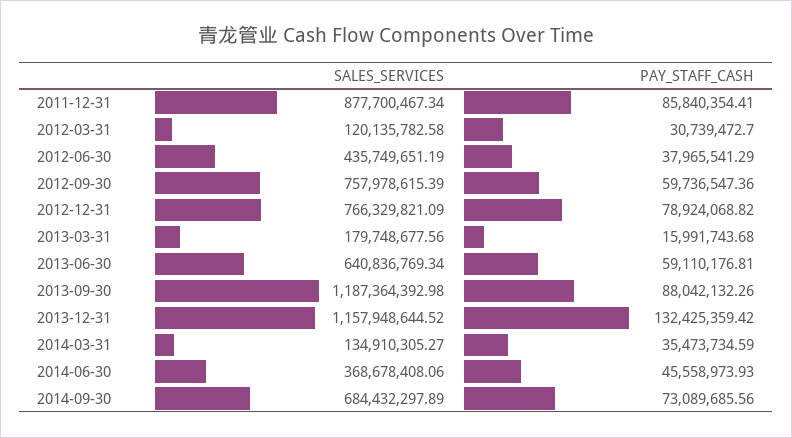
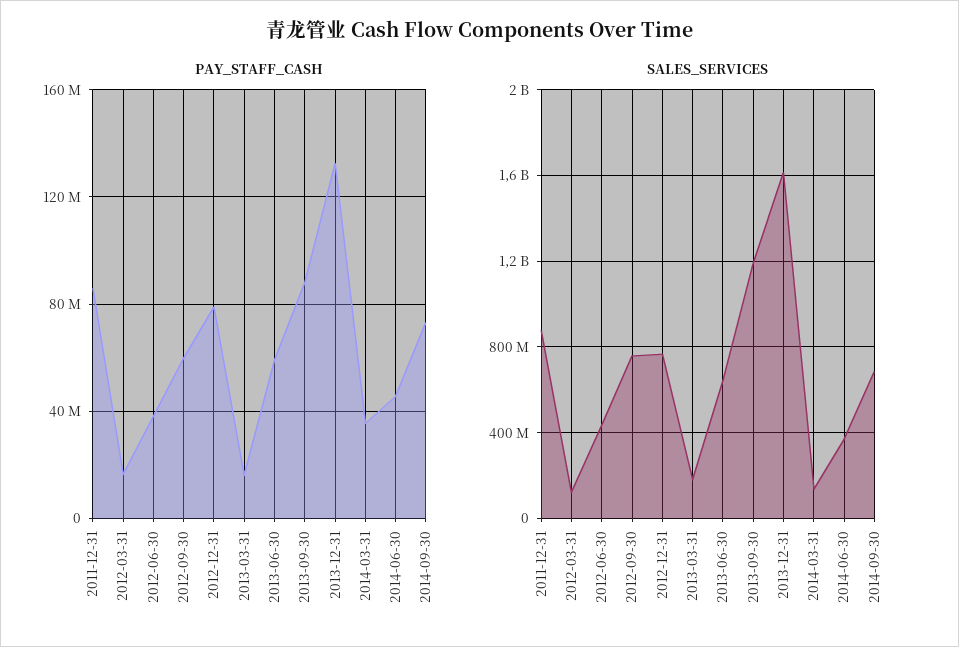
PAY_STAFF_CASH, 2012-03-31: 30739472.7 -> 15000000
SALES_SERVICES, 2013-12-31: 1157948644.52 -> 1600000000

